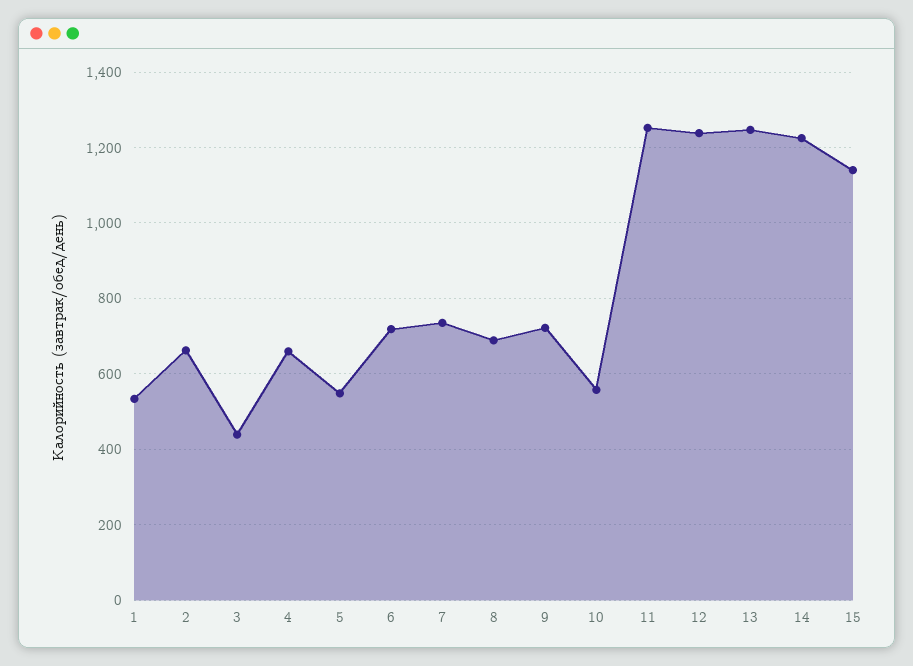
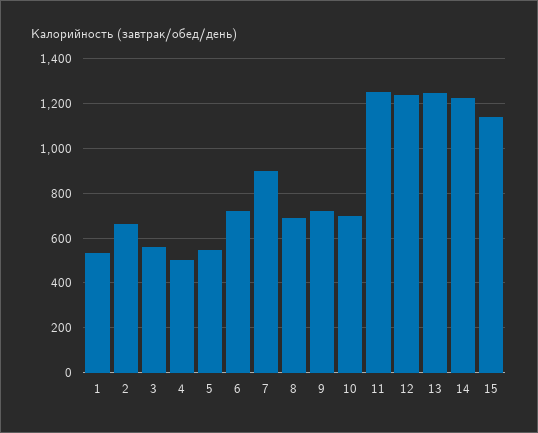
3: 440 -> 550
4: 660 -> 500
7: 740 -> 900
10: 560 -> 700

